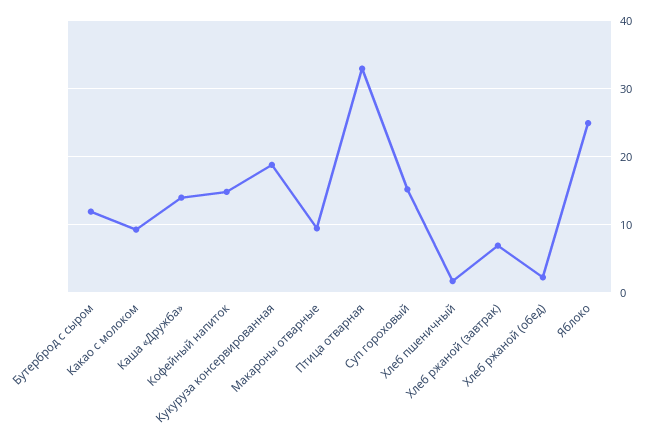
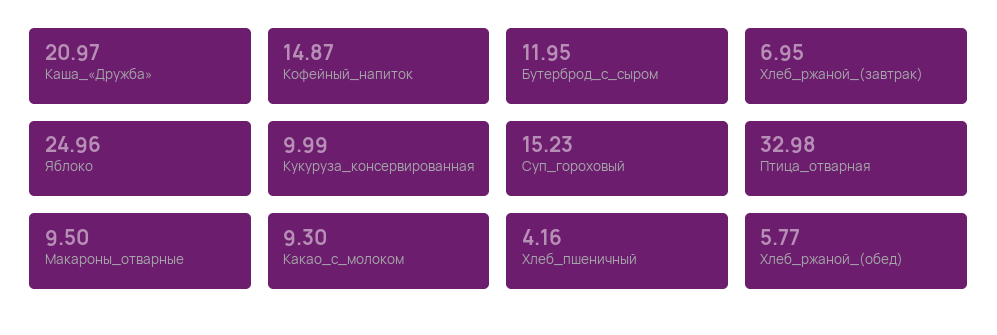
Каша «Дружба»: 14 -> 20.97
Кукуруза консервированная: 19 -> 9.99
Хлеб пшеничный: 2 -> 4.16
Хлеб ржаной (обед): 2 -> 5.77

